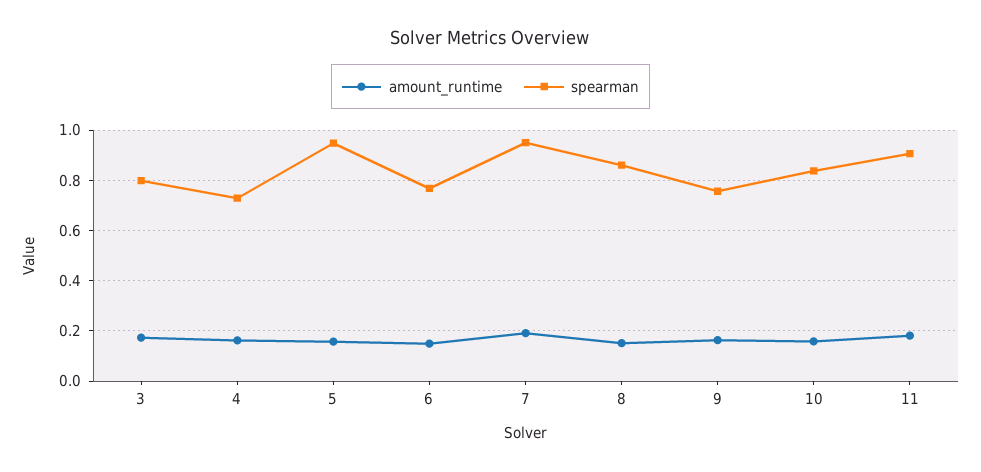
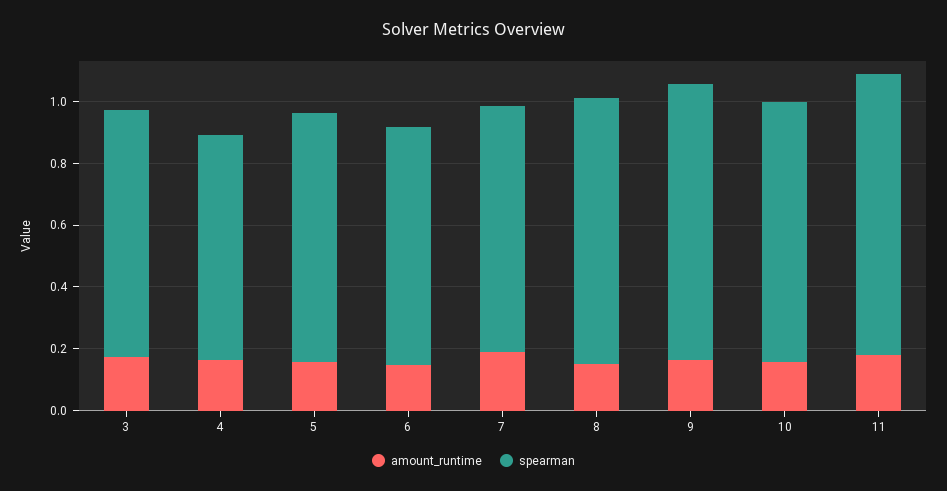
spearman, 5: 0.95 -> 0.8
spearman, 7: 0.95 -> 0.8
spearman, 9: 0.75 -> 0.9

